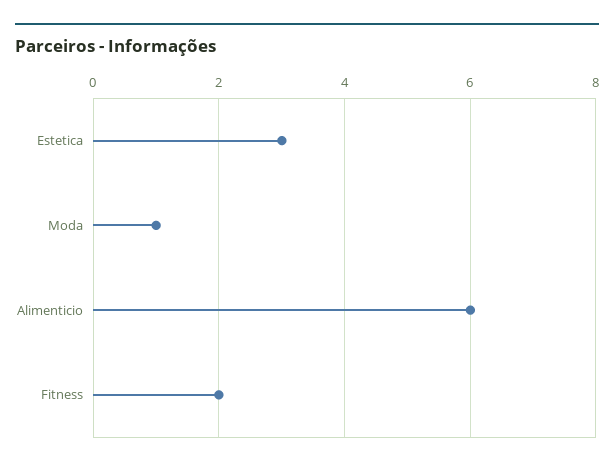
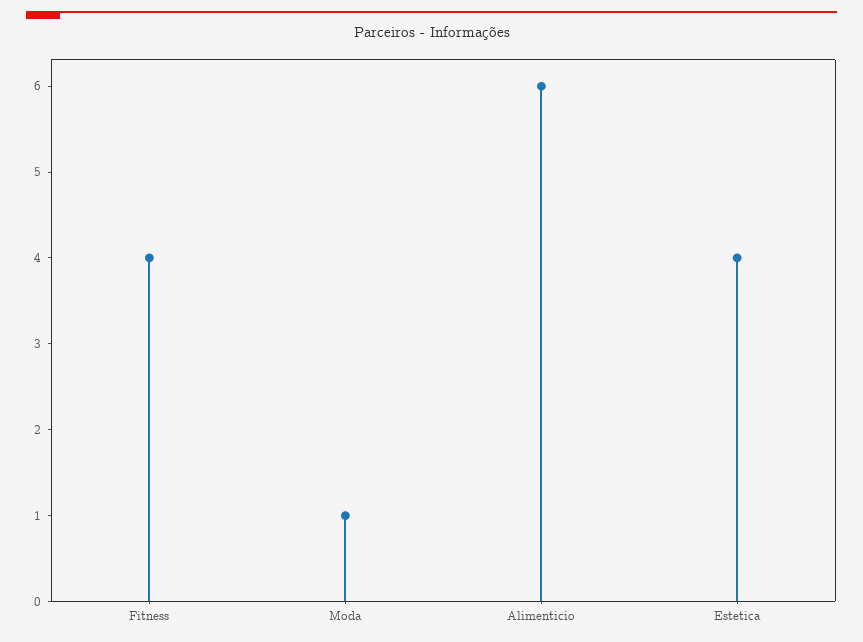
Estetica: 3 -> 4
Fitness: 2 -> 4

